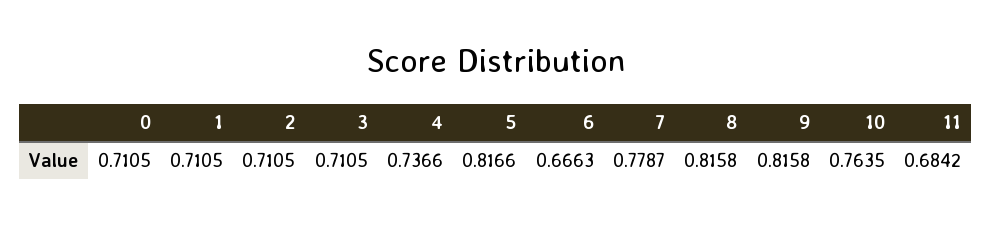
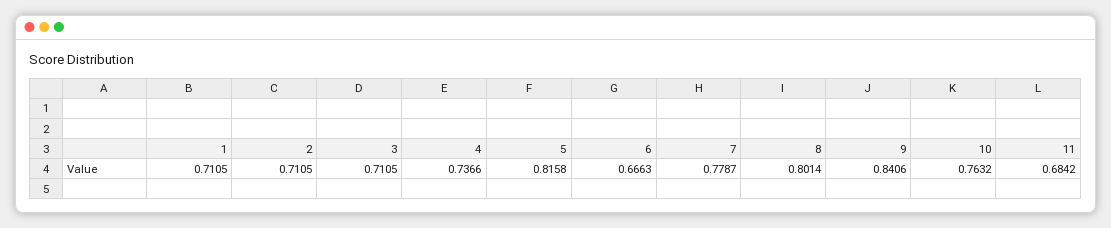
0: 0.7105 -> none
5: 0.8166 -> 0.8158
8: 0.8158 -> 0.8014
9: 0.8158 -> 0.8406
10: 0.7635 -> 0.7632

